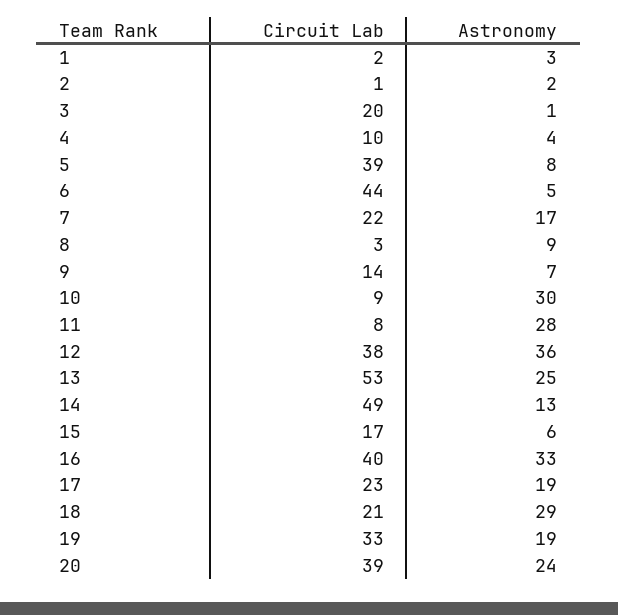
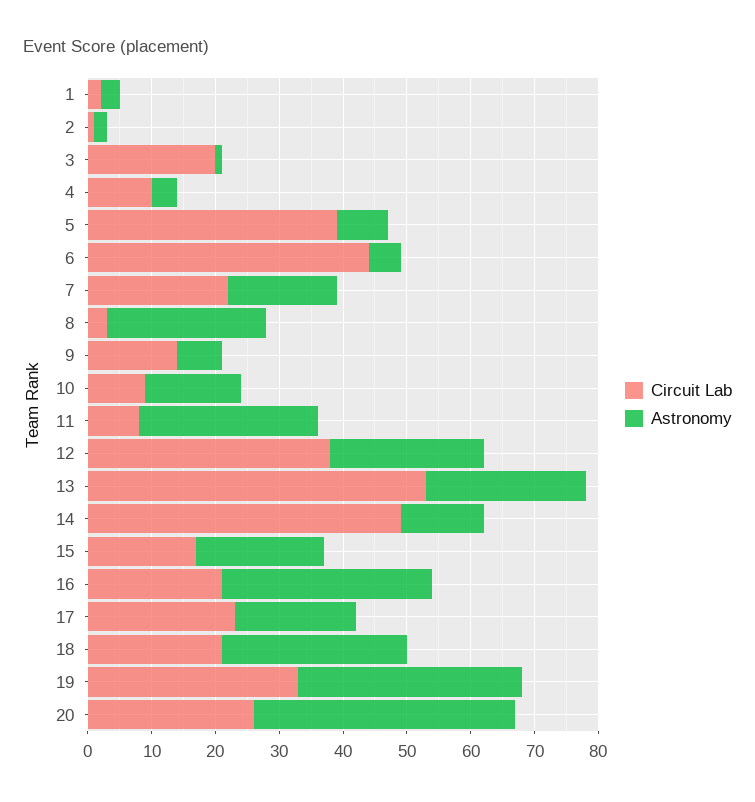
Astronomy, 8: 9 -> 25
Astronomy, 10: 30 -> 15
Astronomy, 12: 36 -> 25
Astronomy, 15: 6 -> 20
Circuit Lab, 16: 40 -> 20
Astronomy, 19: 19 -> 35
Circuit Lab, 20: 39 -> 25
Astronomy, 20: 24 -> 40

